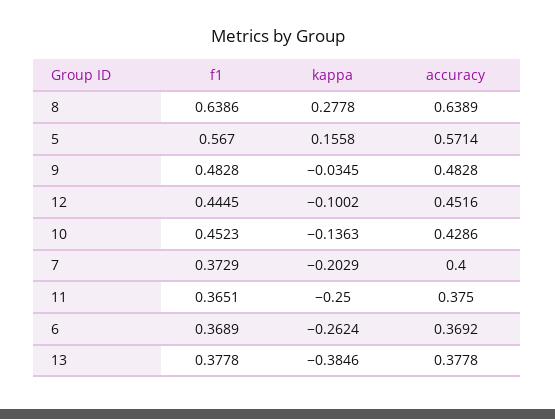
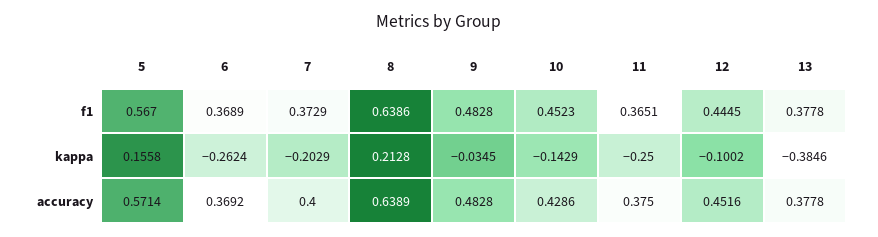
kappa, 8: 0.2778 -> 0.2128
kappa, 10: -0.1363 -> -0.1429

